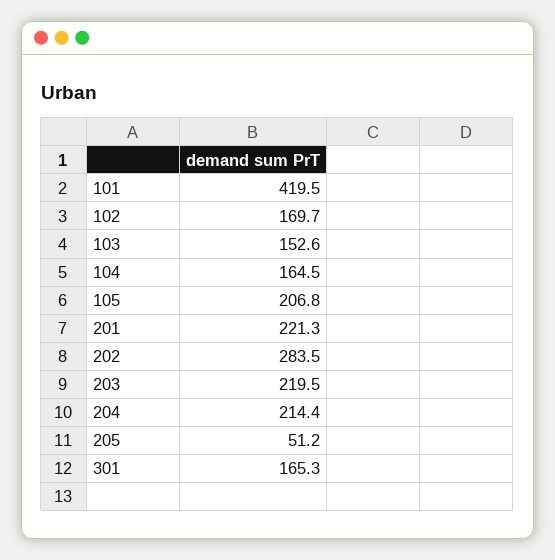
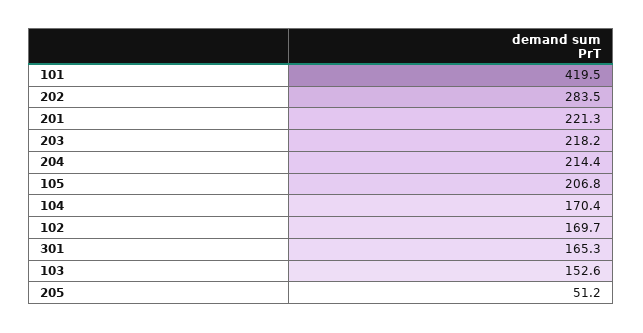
104: 164.5 -> 170.4
203: 219.5 -> 218.2

